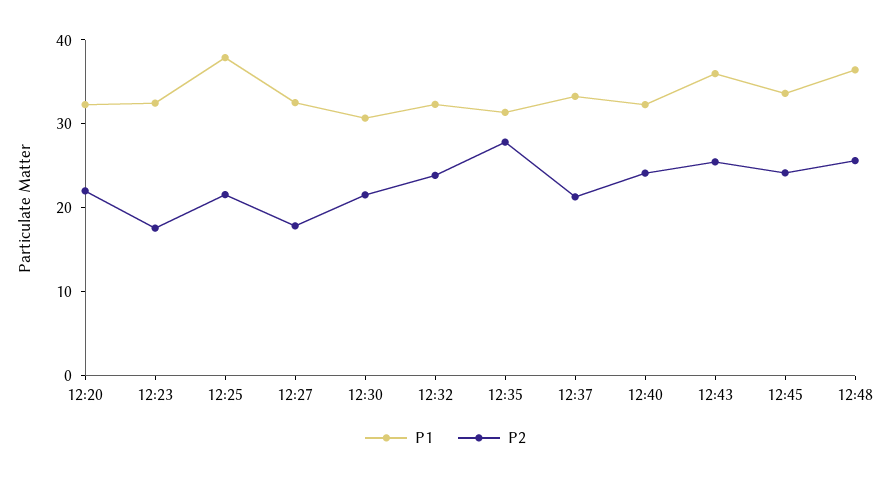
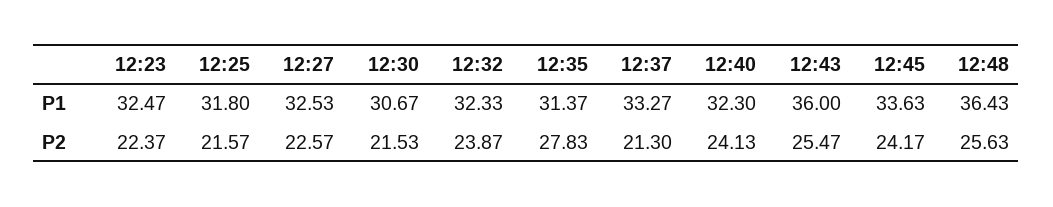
P1, 12:20: 32 -> none
P2, 12:20: 22 -> none
P2, 12:23: 18 -> 22.37
P1, 12:25: 38 -> 31.8
P2, 12:27: 18 -> 22.57

